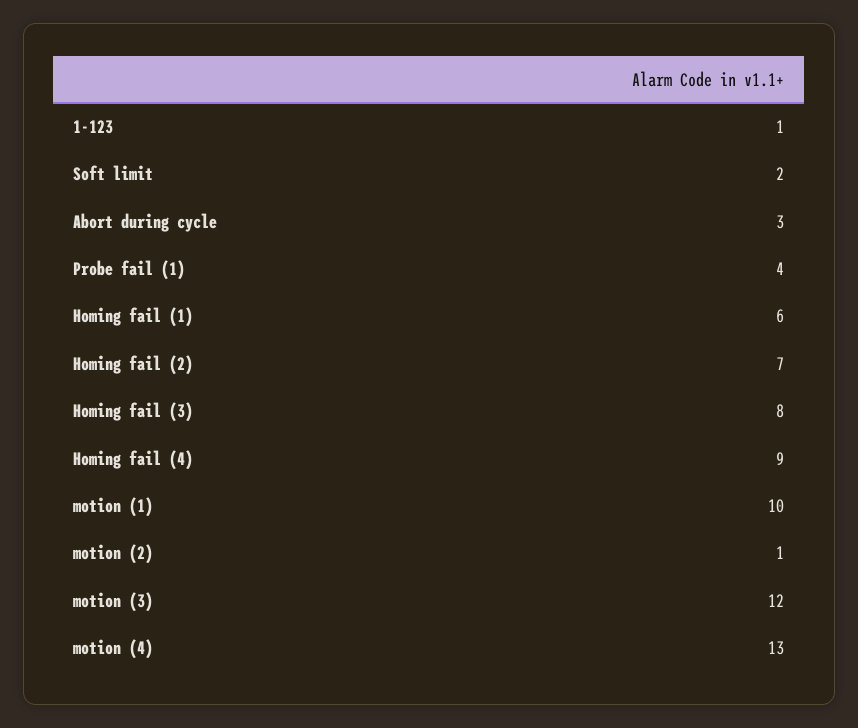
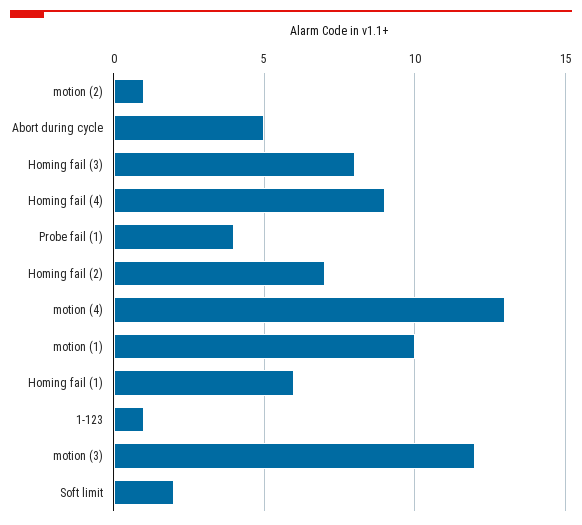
Abort during cycle: 3 -> 5

